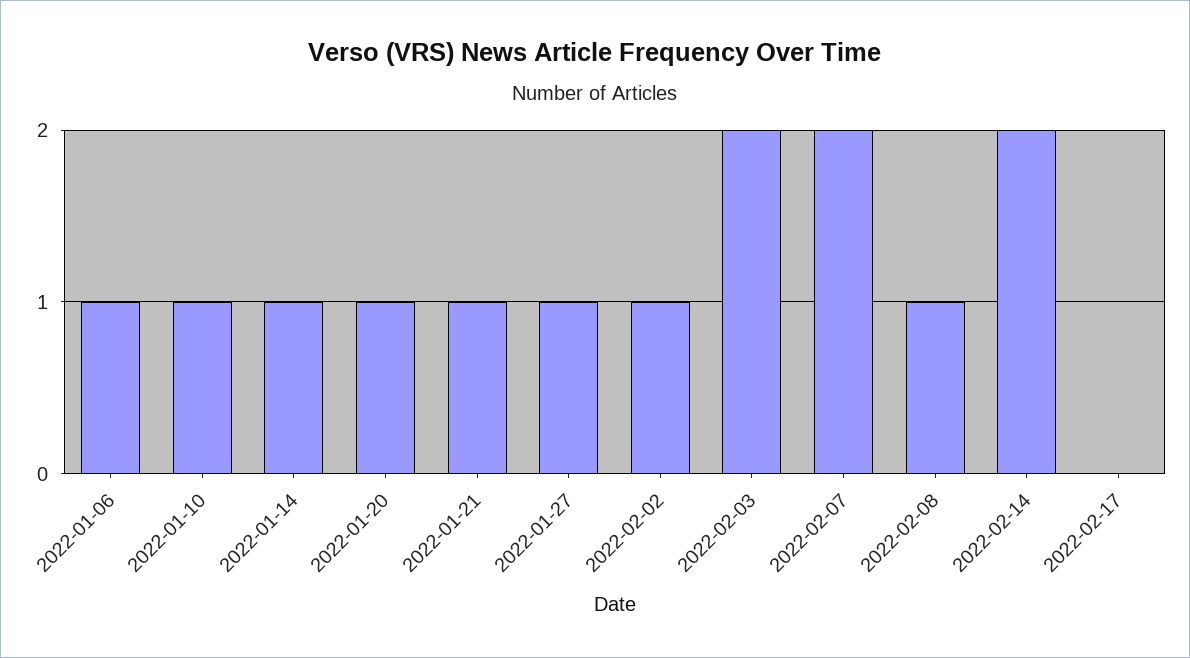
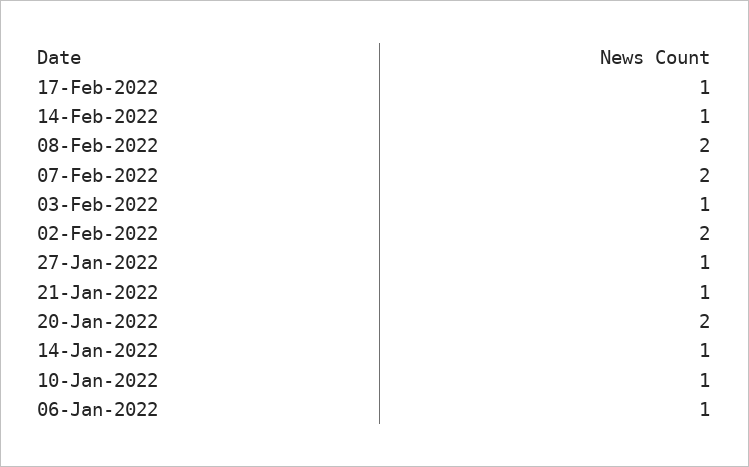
2022-01-20: 1 -> 2
2022-02-02: 1 -> 2
2022-02-03: 2 -> 1
2022-02-08: 1 -> 2
2022-02-14: 2 -> 1
2022-02-17: 0 -> 1

